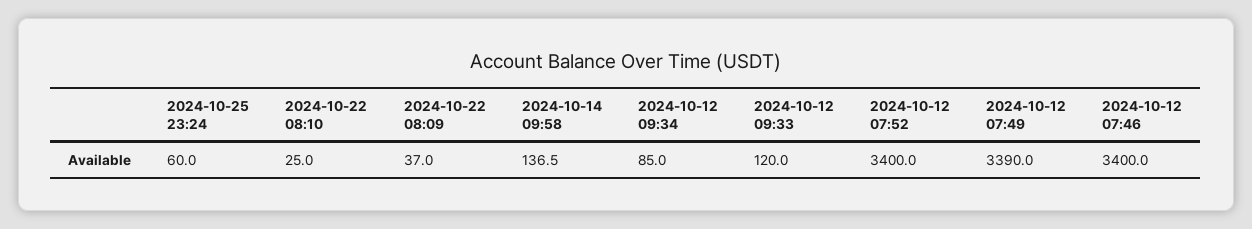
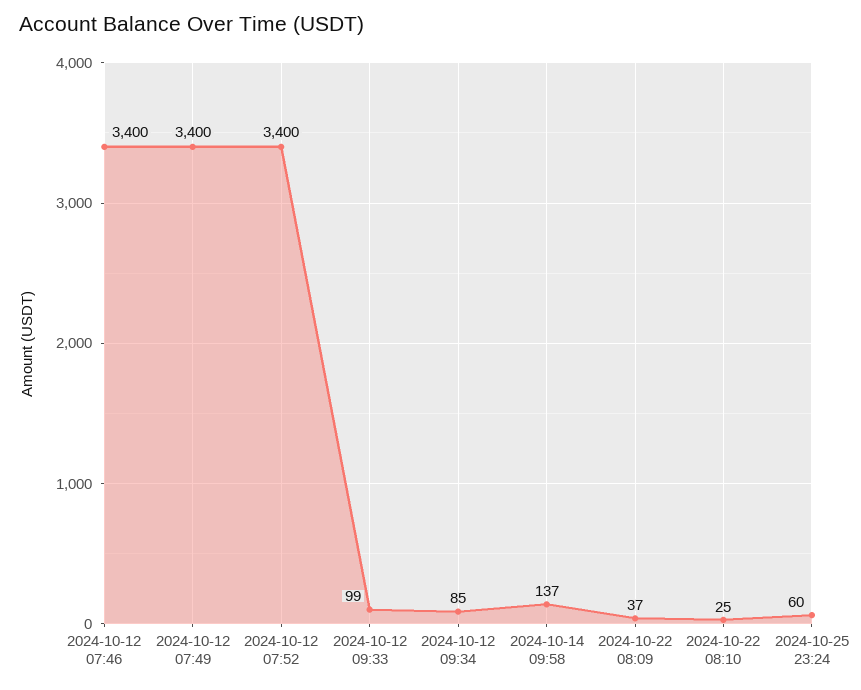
2024-10-12 09:33: 120 -> 99
2024-10-12 07:49: 3390 -> 3400

